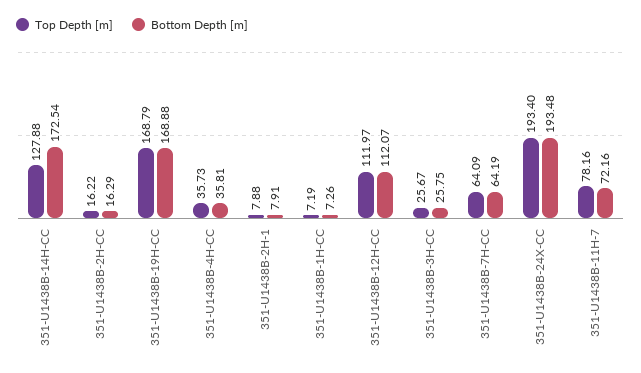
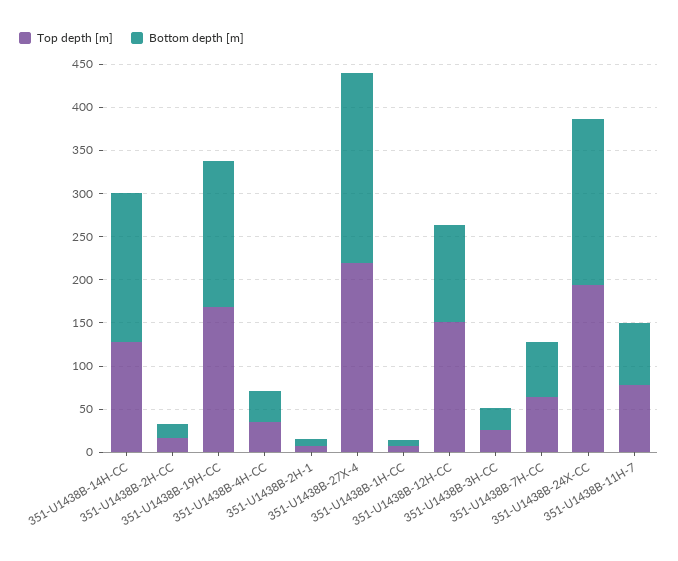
Top Depth [m], 351-U1438B-12H-CC: 111.97 -> 150
Top Depth [m], 351-U1438B-27X-4: none -> 220
Bottom Depth [m], 351-U1438B-27X-4: none -> 220

